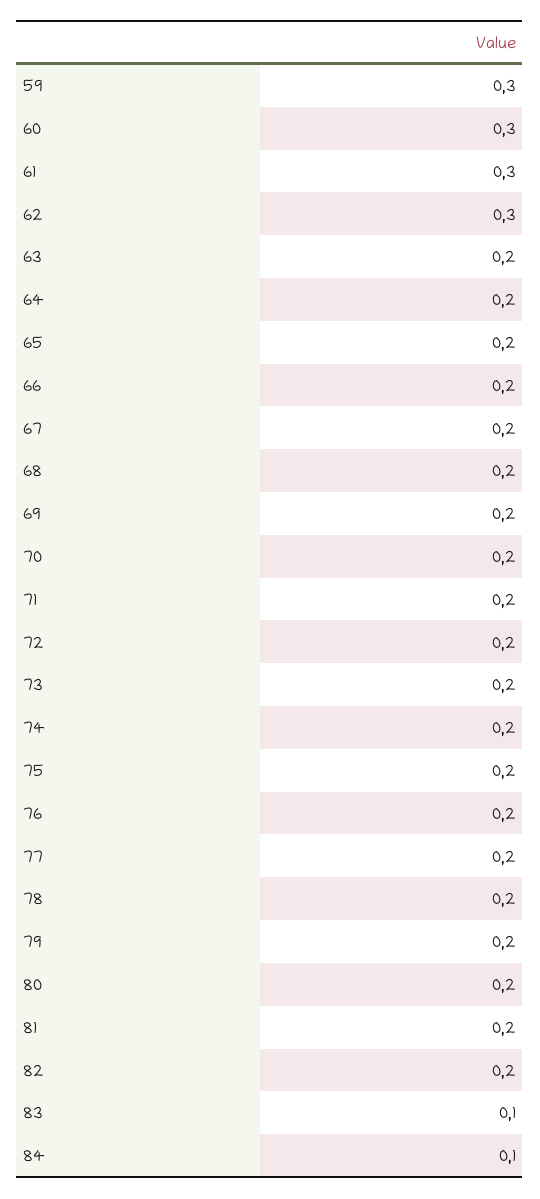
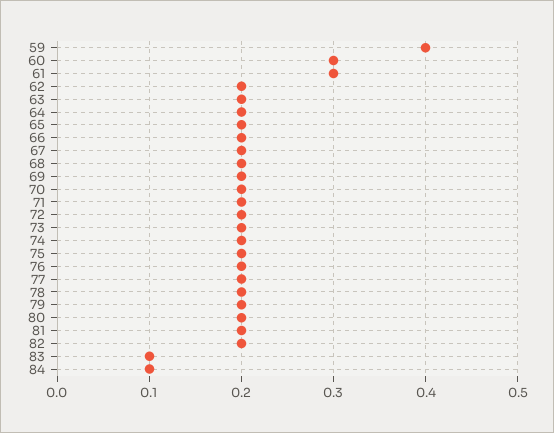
59: 0.3 -> 0.4
62: 0.3 -> 0.2

